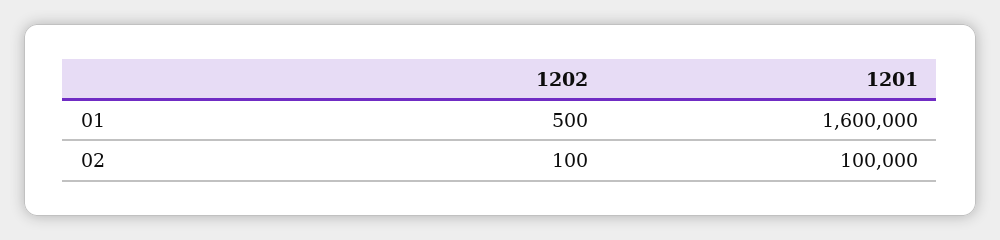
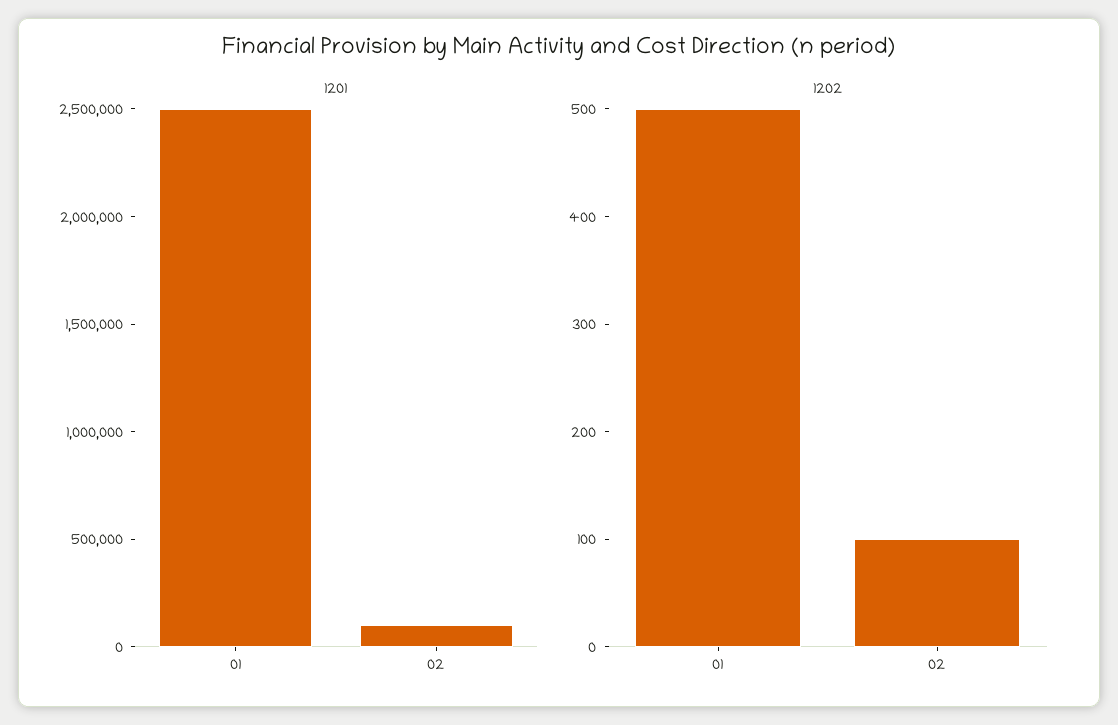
1201, 01: 1600000 -> 2500000

